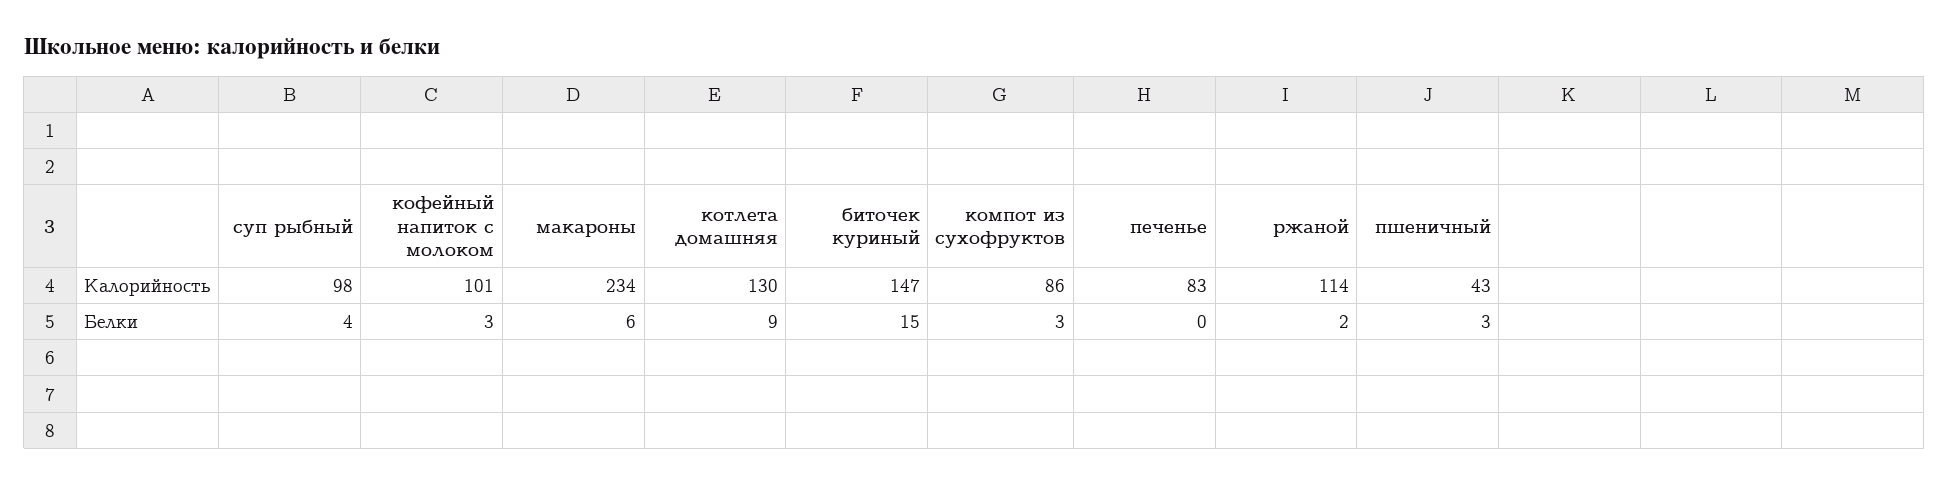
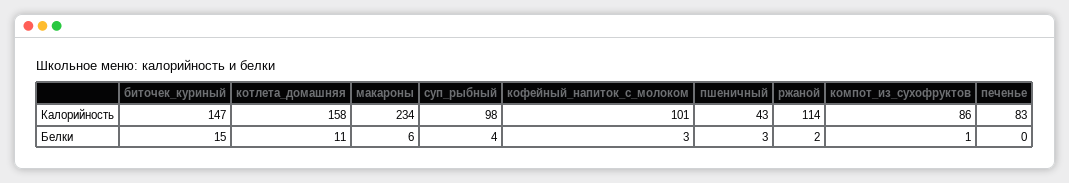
котлета домашняя, Калорийность: 130 -> 158
котлета домашняя, Белки: 9 -> 11
компот из сухофруктов, Белки: 3 -> 1

